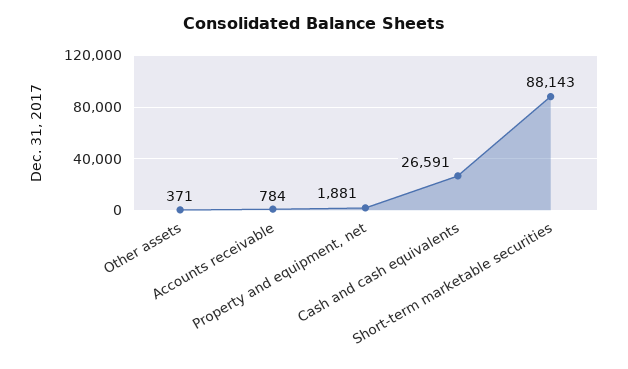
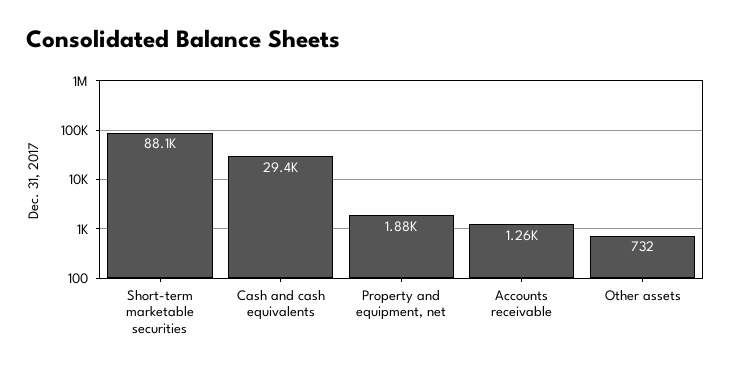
Other assets: 371 -> 732
Accounts receivable: 784 -> 1260
Cash and cash equivalents: 26591 -> 29400

